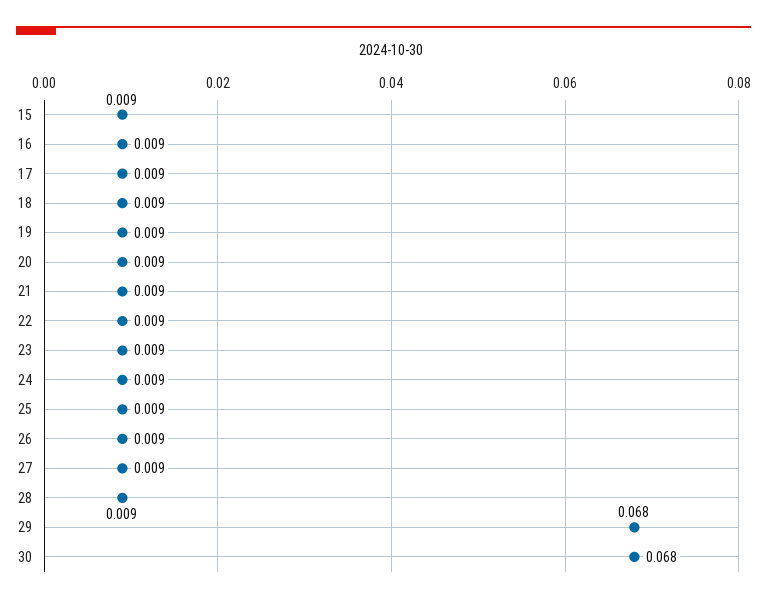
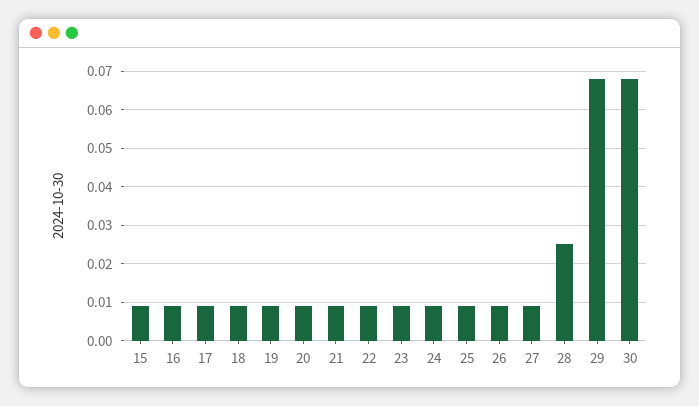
28: 0.009 -> 0.025

